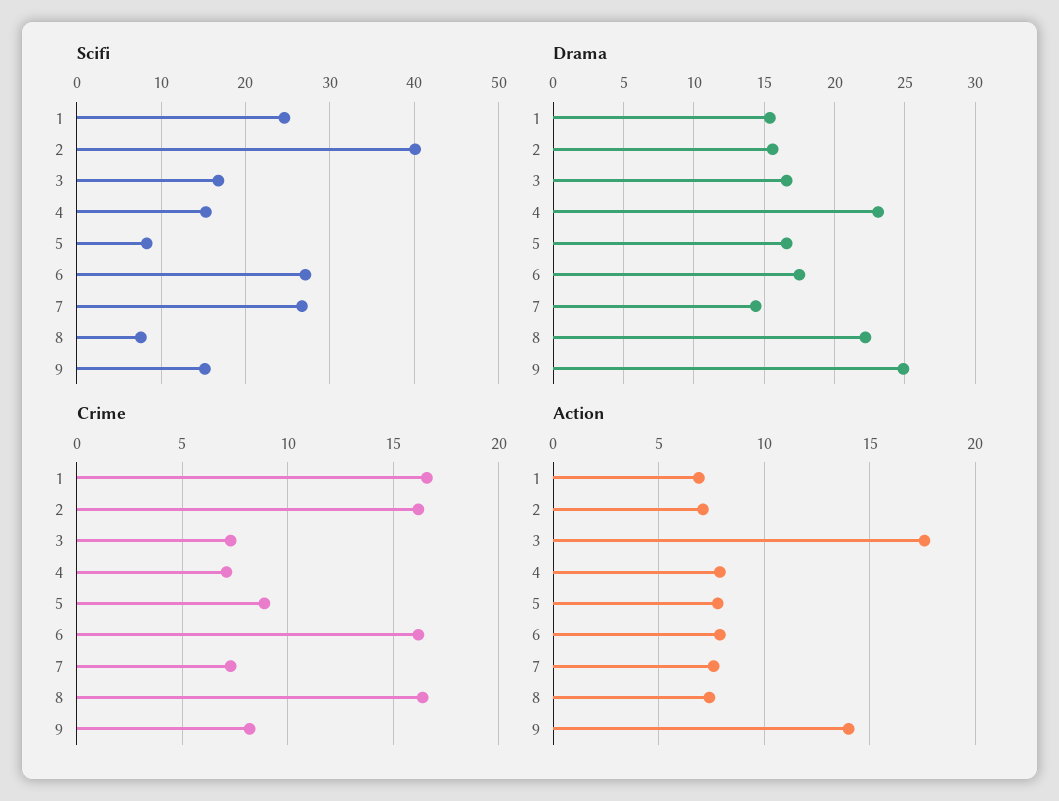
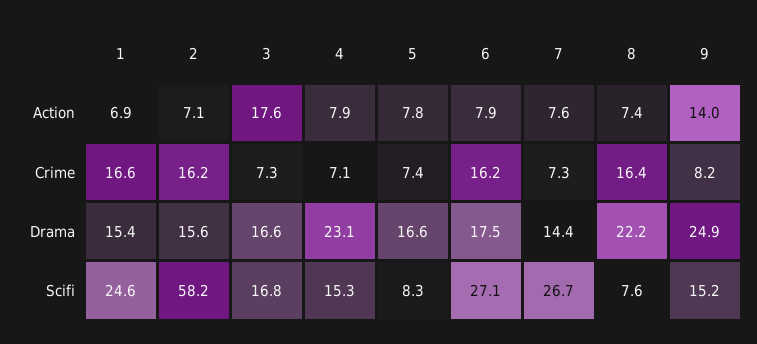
Scifi, 2: 40 -> 58.2
Crime, 5: 9 -> 7.4

